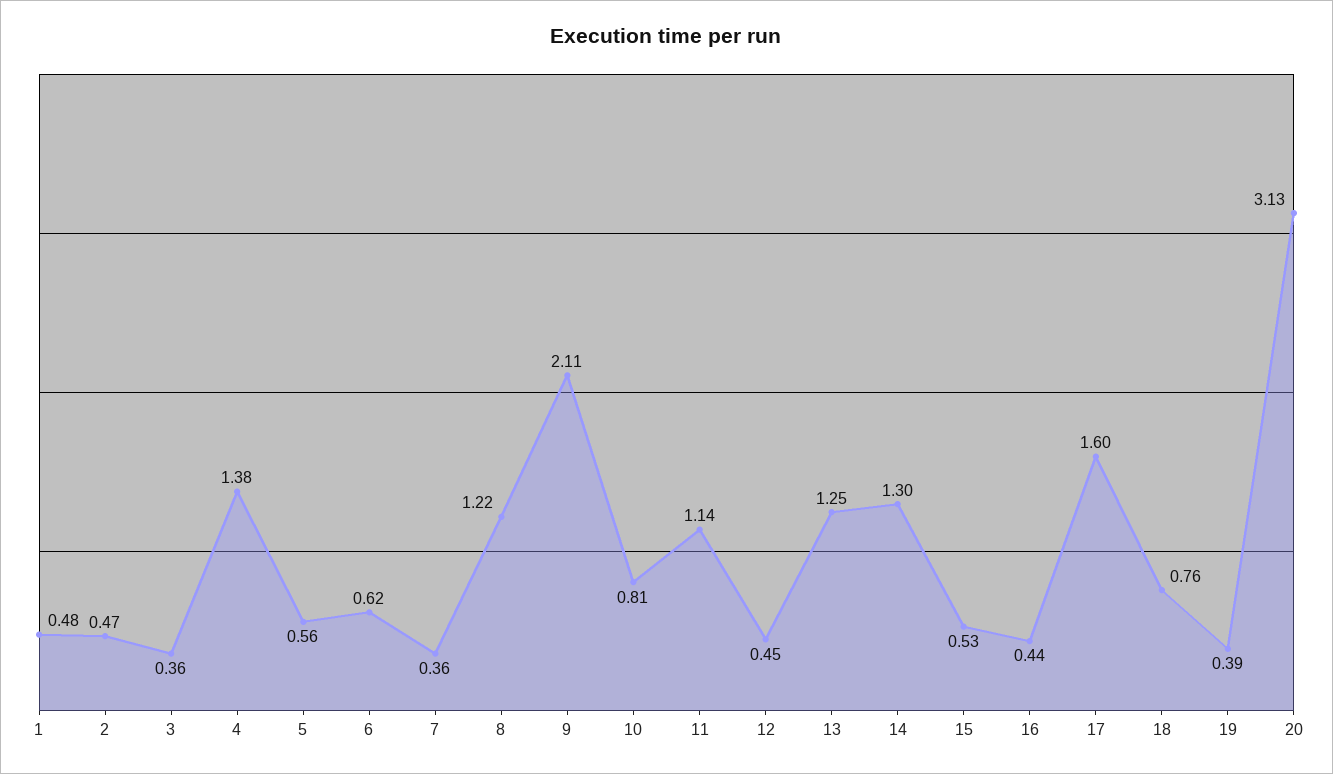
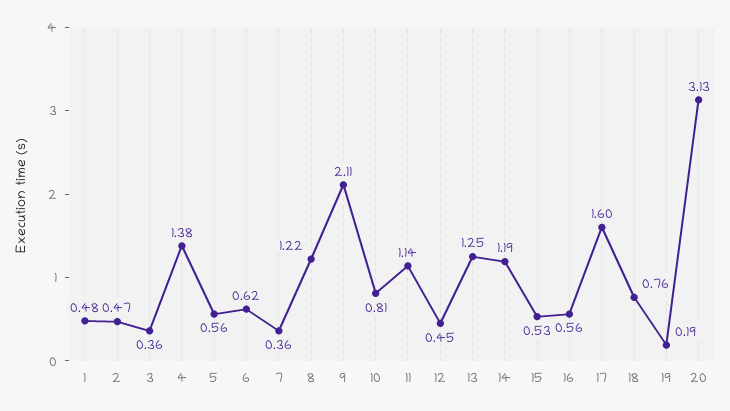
14: 1.3 -> 1.19
16: 0.44 -> 0.56
19: 0.39 -> 0.19

